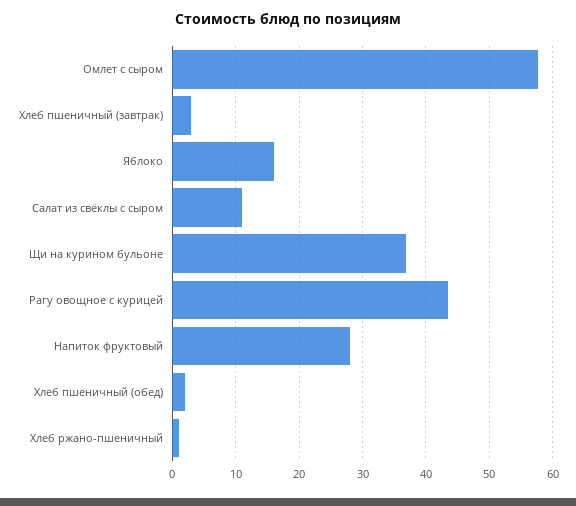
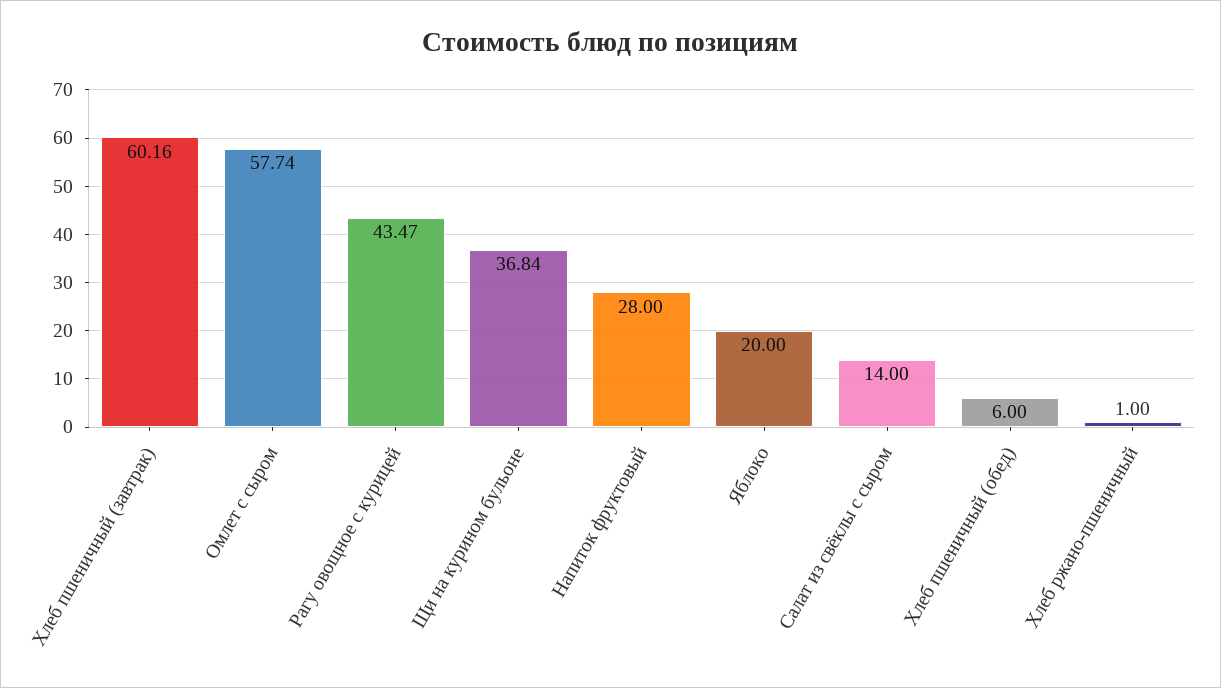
Хлеб пшеничный (завтрак): 3 -> 60.16
Яблоко: 16 -> 20
Салат из свёклы с сыром: 11 -> 14
Хлеб пшеничный (обед): 2 -> 6

